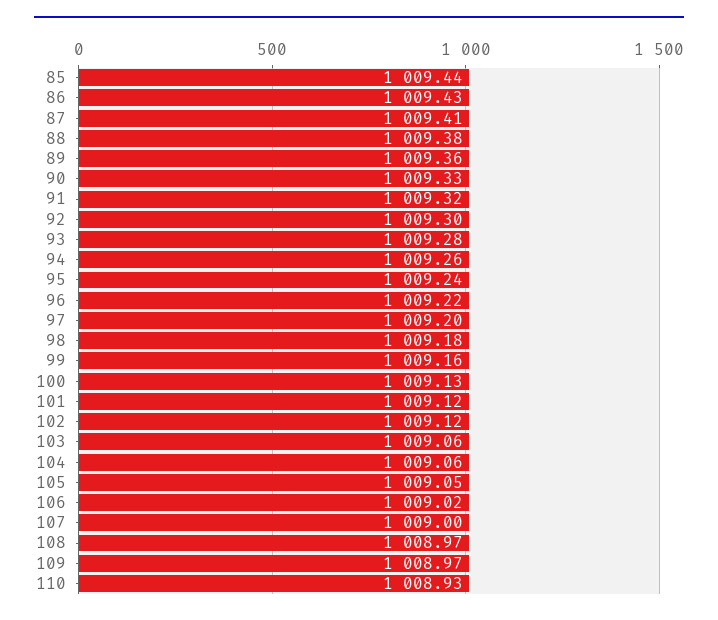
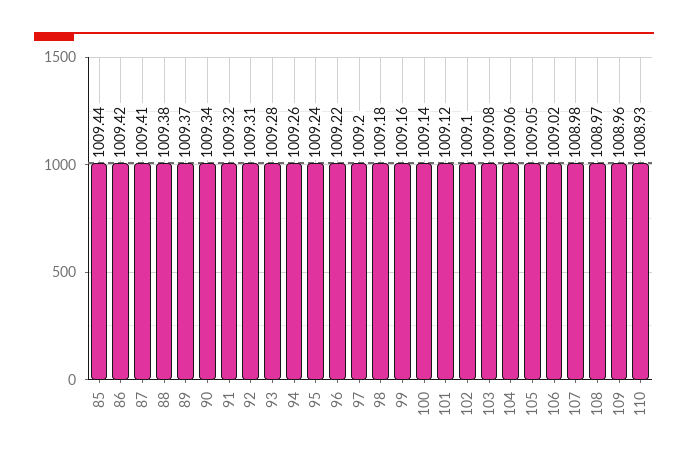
86: 1009.43 -> 1009.42
89: 1009.36 -> 1009.37
90: 1009.33 -> 1009.34
92: 1009.3 -> 1009.31
100: 1009.13 -> 1009.14
102: 1009.12 -> 1009.1
103: 1009.06 -> 1009.08
107: 1009 -> 1008.98
109: 1008.97 -> 1008.96

